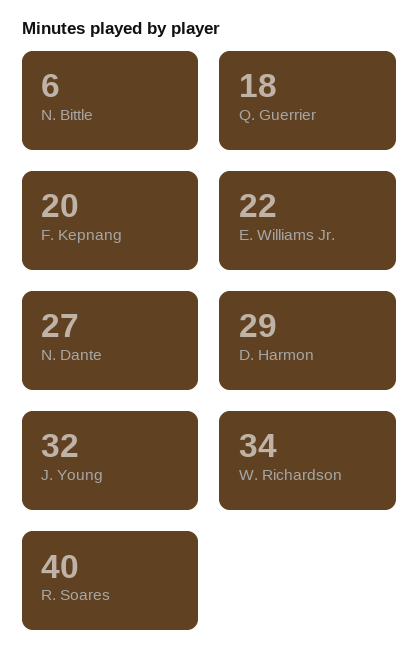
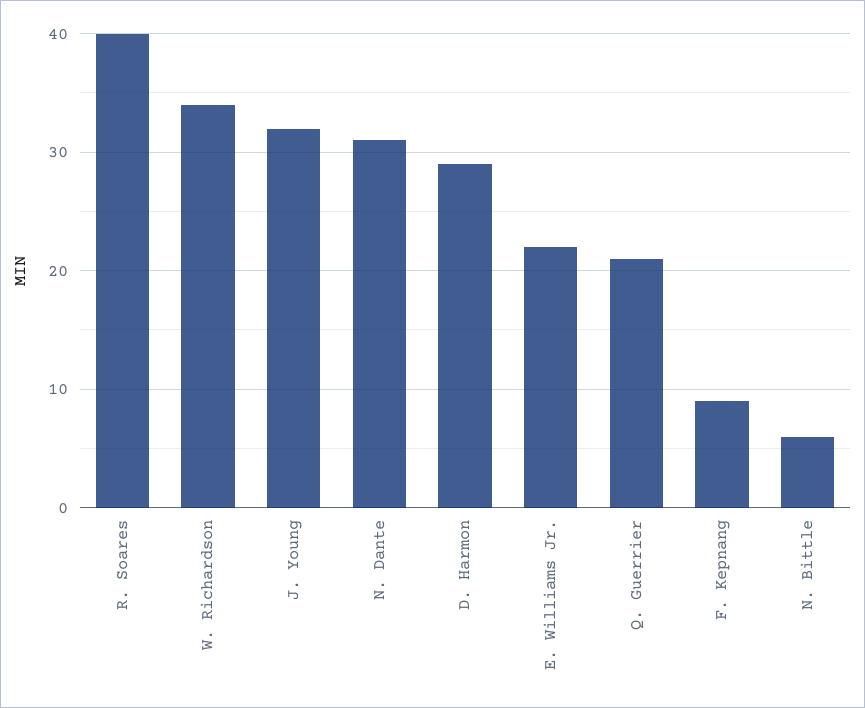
Q. Guerrier: 18 -> 21
F. Kepnang: 20 -> 9
N. Dante: 27 -> 31

